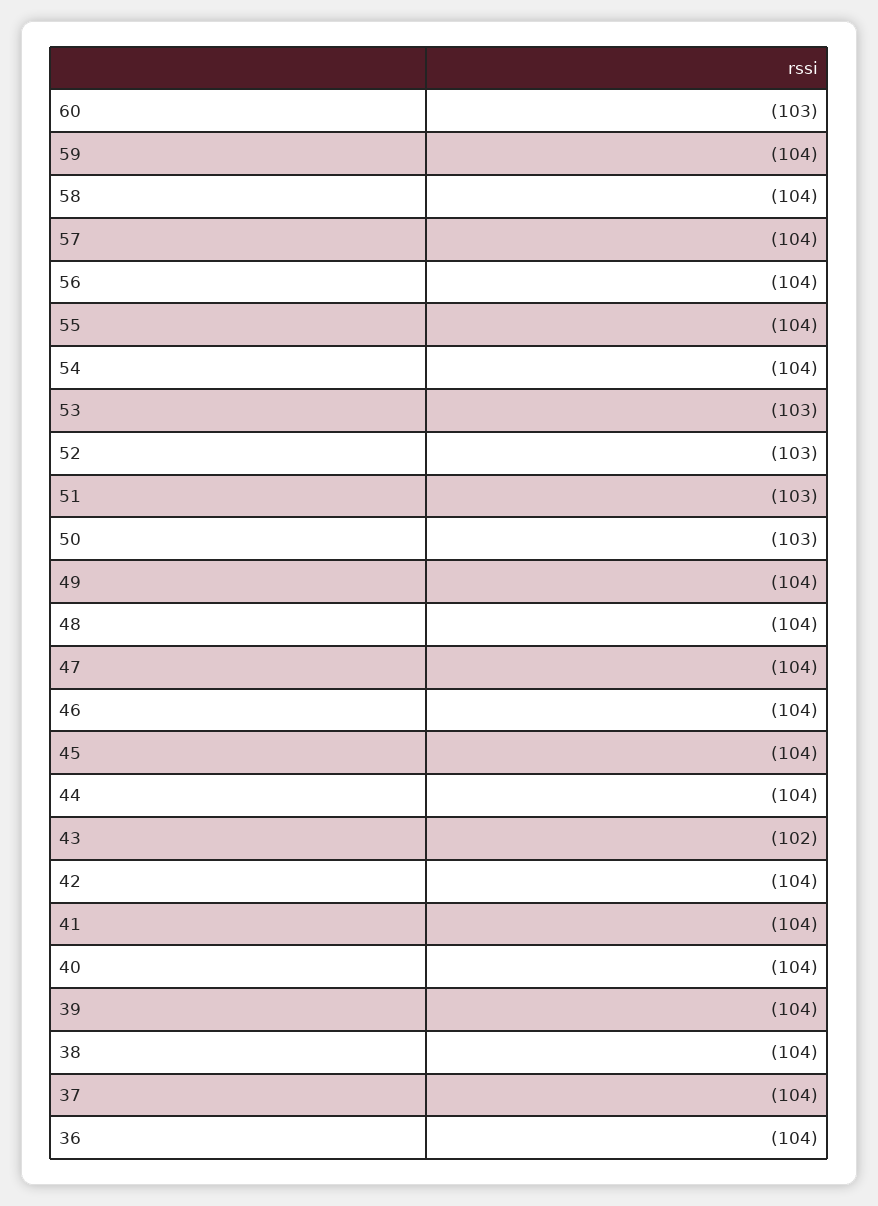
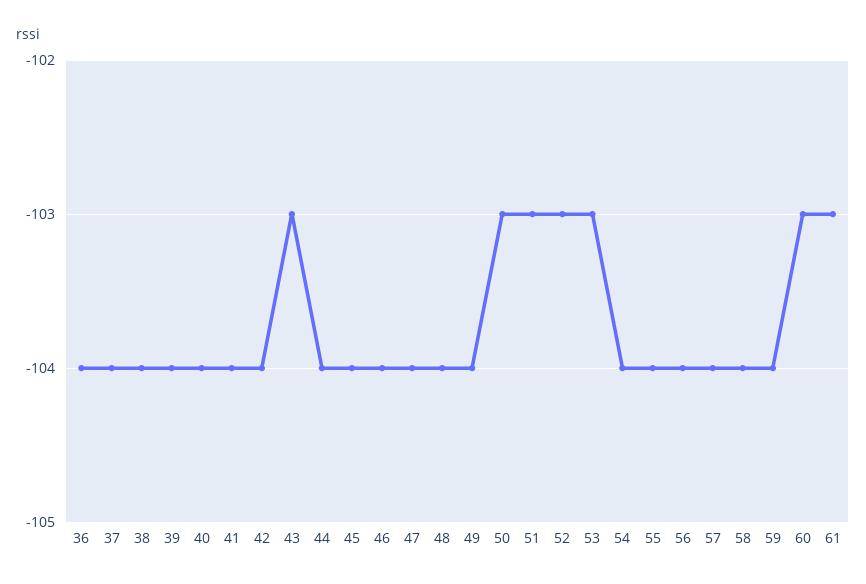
43: -102 -> -103
61: none -> -103

